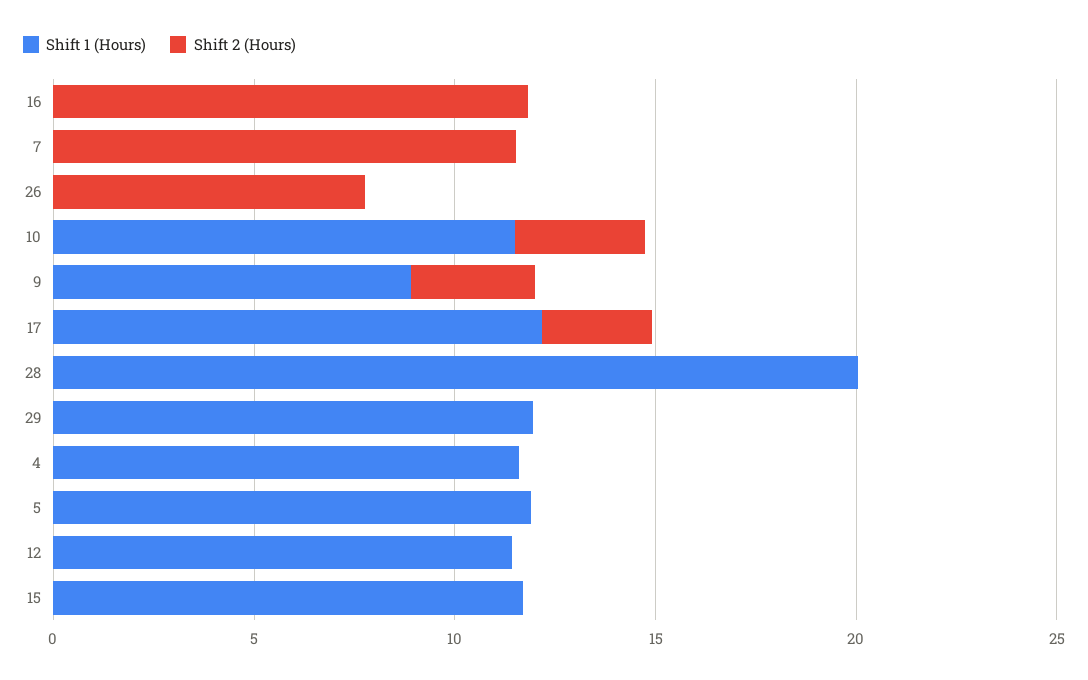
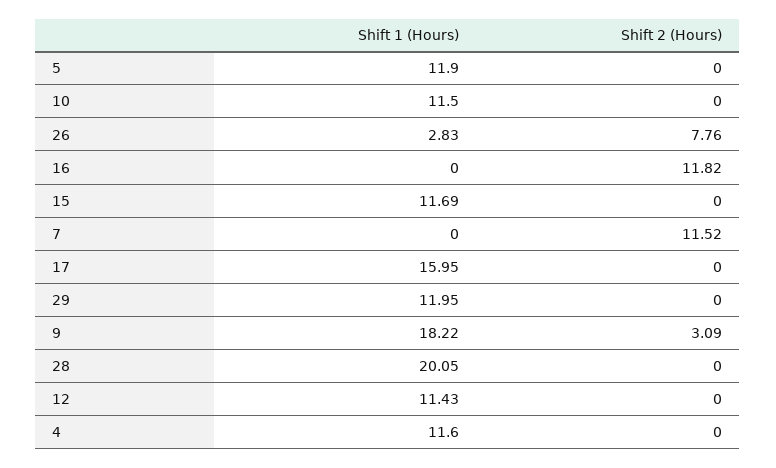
Shift 1 (Hours), 26: 0 -> 2.83
Shift 2 (Hours), 10: 3 -> 0
Shift 1 (Hours), 9: 9 -> 18.22
Shift 1 (Hours), 17: 12 -> 15.95
Shift 2 (Hours), 17: 3 -> 0

